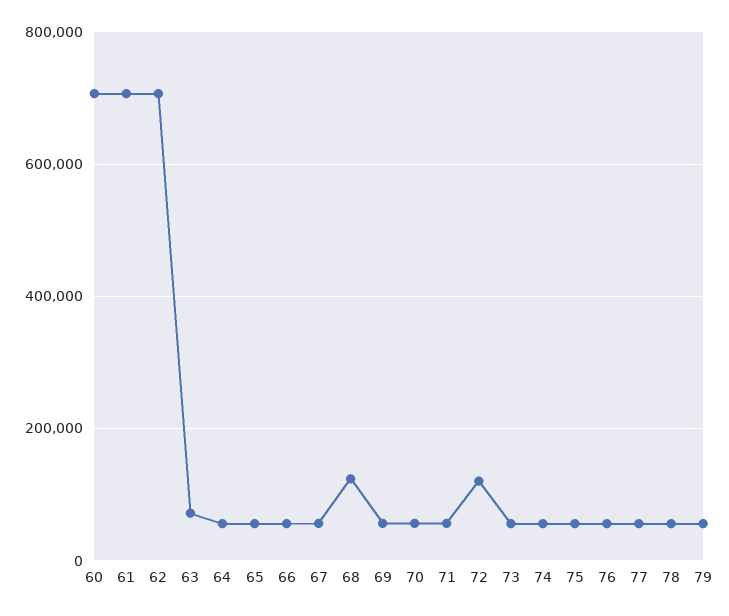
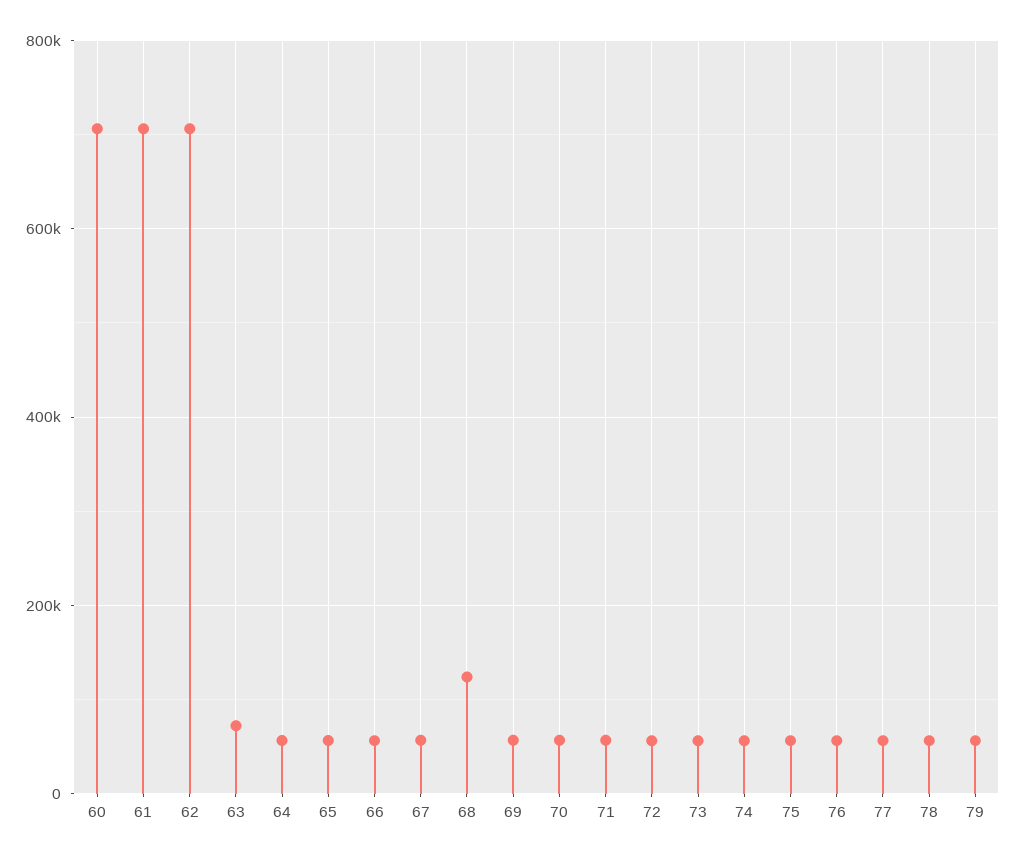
72: 120000 -> 60000

